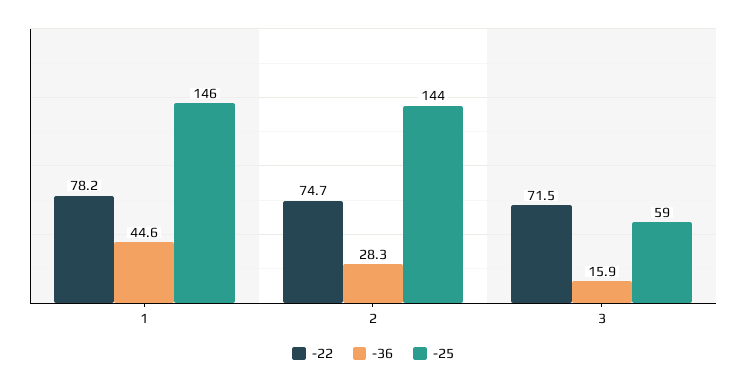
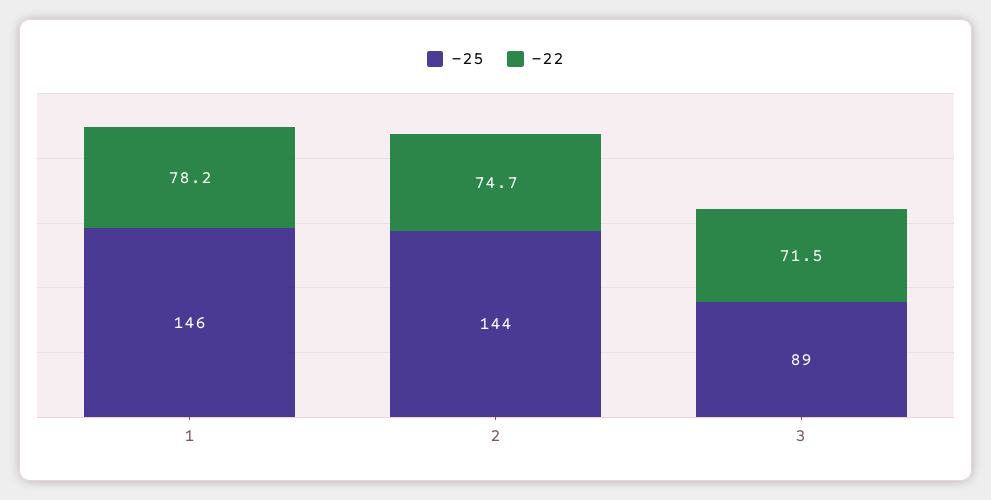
-36, 1: 44.6 -> none
-36, 2: 28.3 -> none
-36, 3: 15.9 -> none
-25, 3: 59 -> 89

